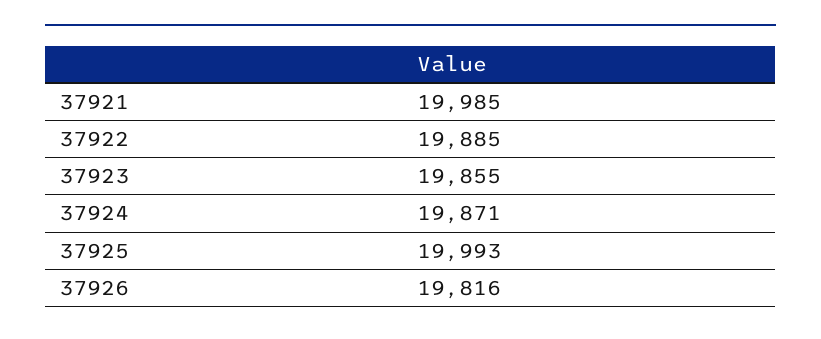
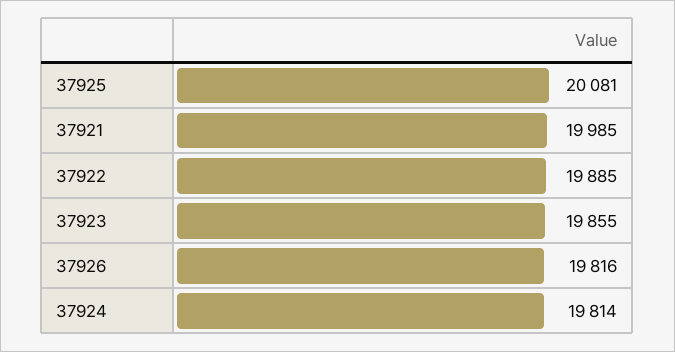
37924: 19871 -> 19814
37925: 19993 -> 20081

